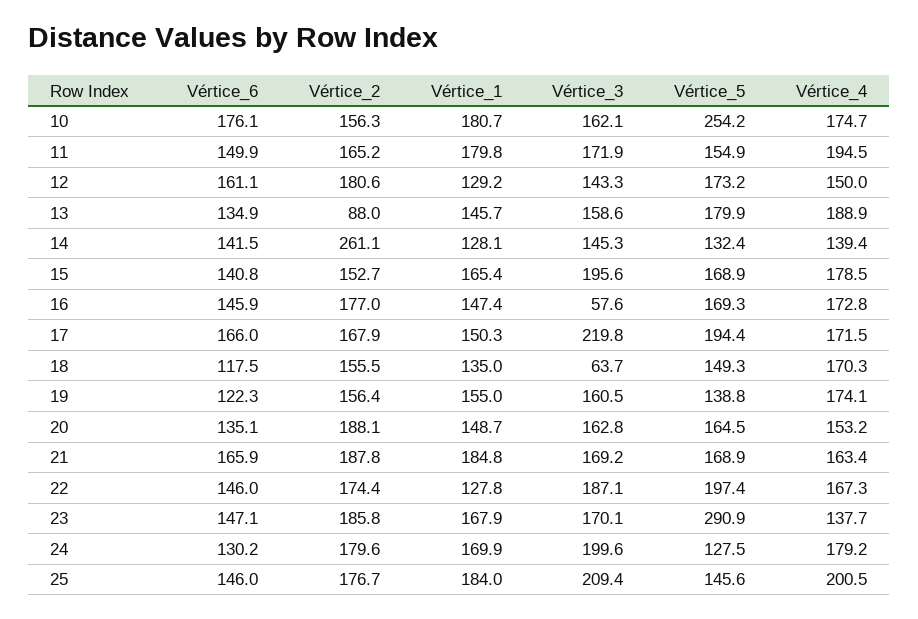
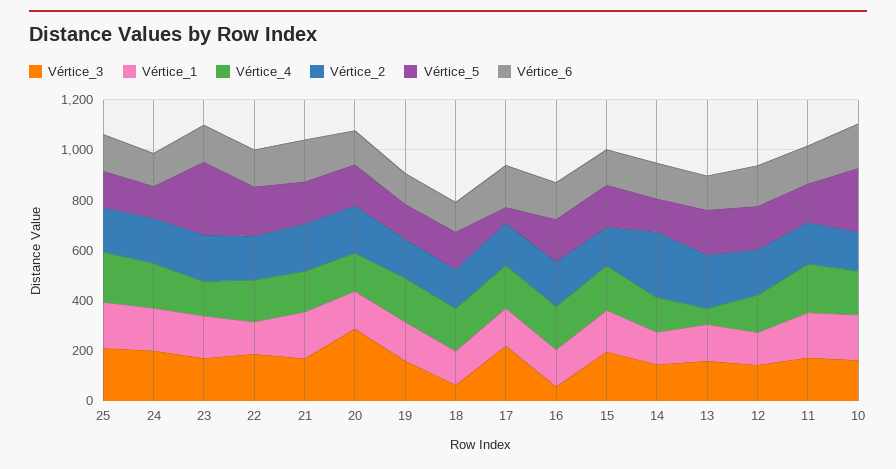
Vértice_2, 13: 88 -> 200
Vértice_4, 13: 188.9 -> 50
Vértice_5, 17: 194.4 -> 50
Vértice_3, 20: 162.8 -> 300

